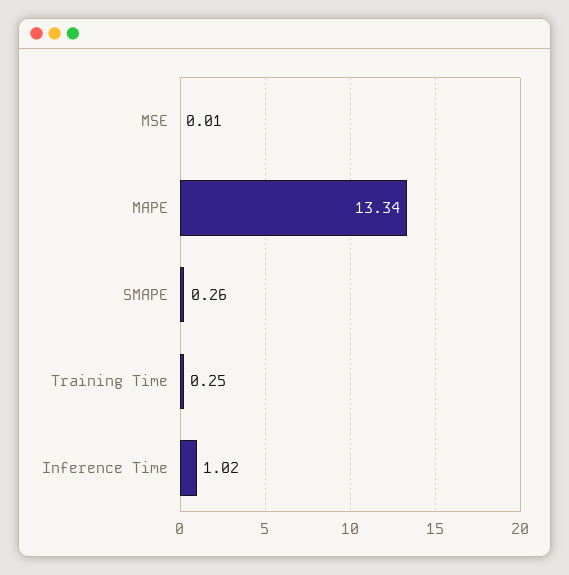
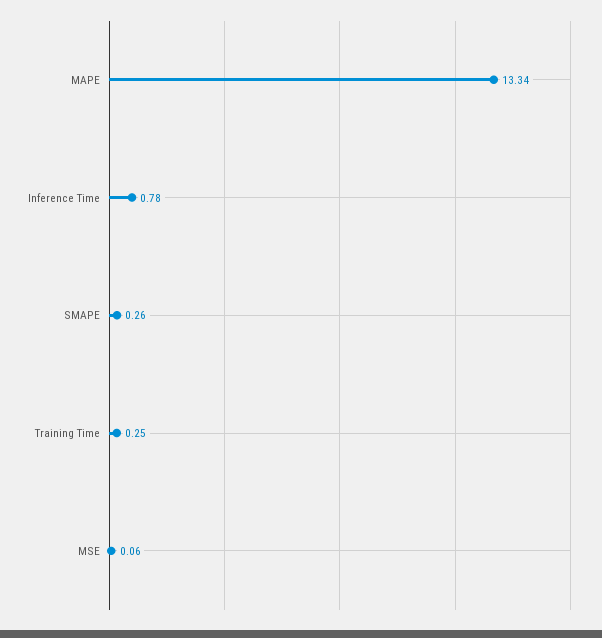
MSE: 0.01 -> 0.06
Inference Time: 1.02 -> 0.78

